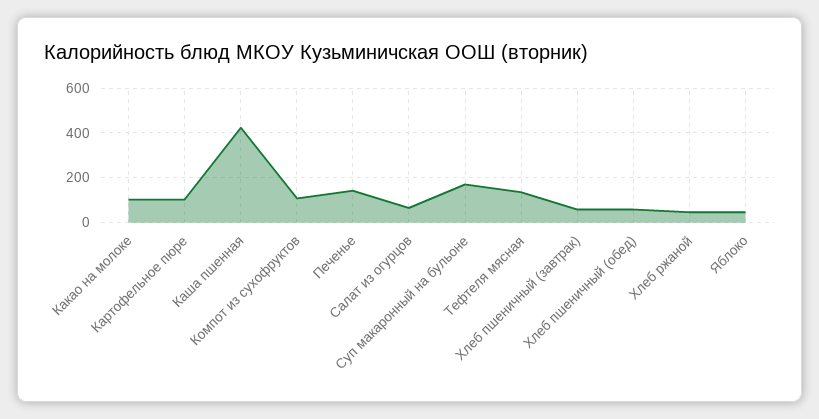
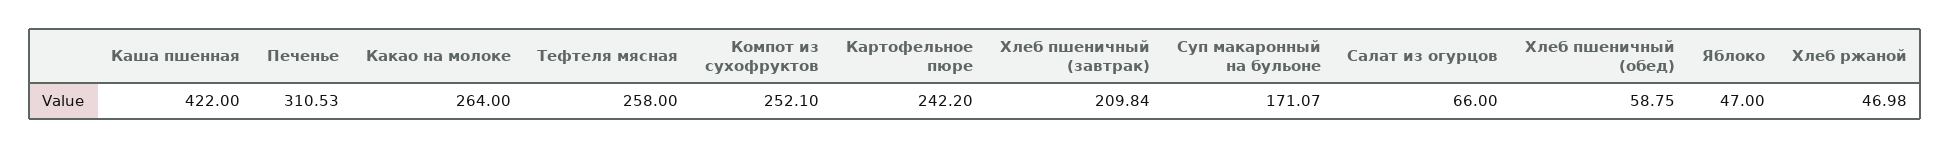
Какао на молоке: 100 -> 264
Картофельное пюре: 100 -> 242.2
Компот из сухофруктов: 100 -> 252.1
Печенье: 150 -> 310.53
Тефтеля мясная: 150 -> 258
Хлеб пшеничный (завтрак): 50 -> 209.84

